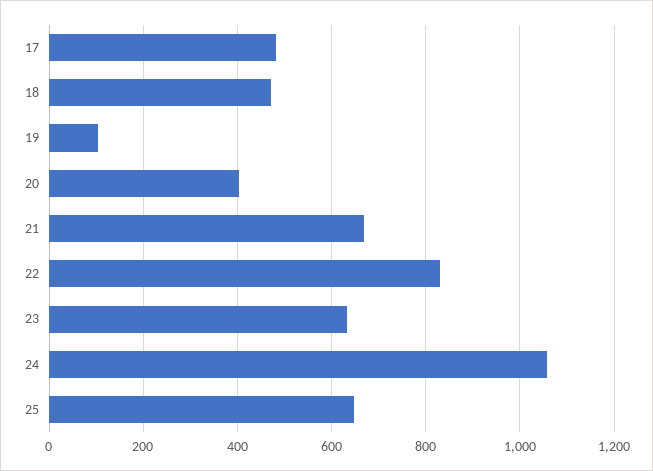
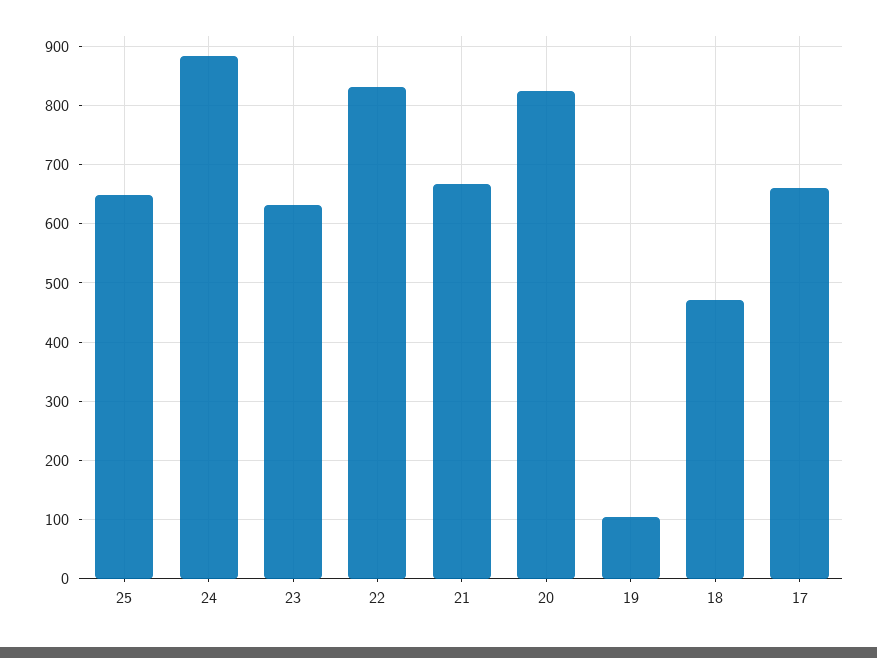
17: 480 -> 660
20: 400 -> 820
24: 1060 -> 880

